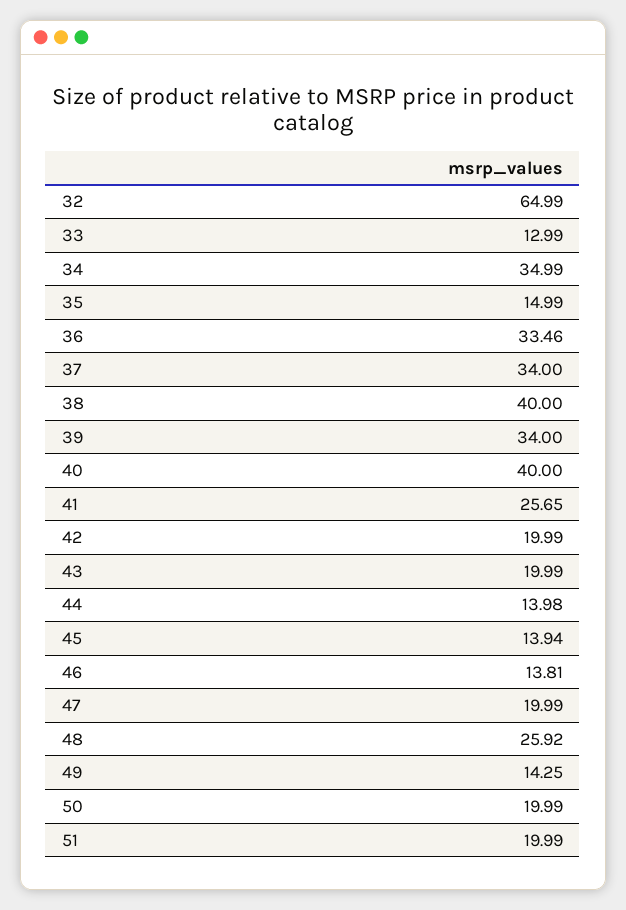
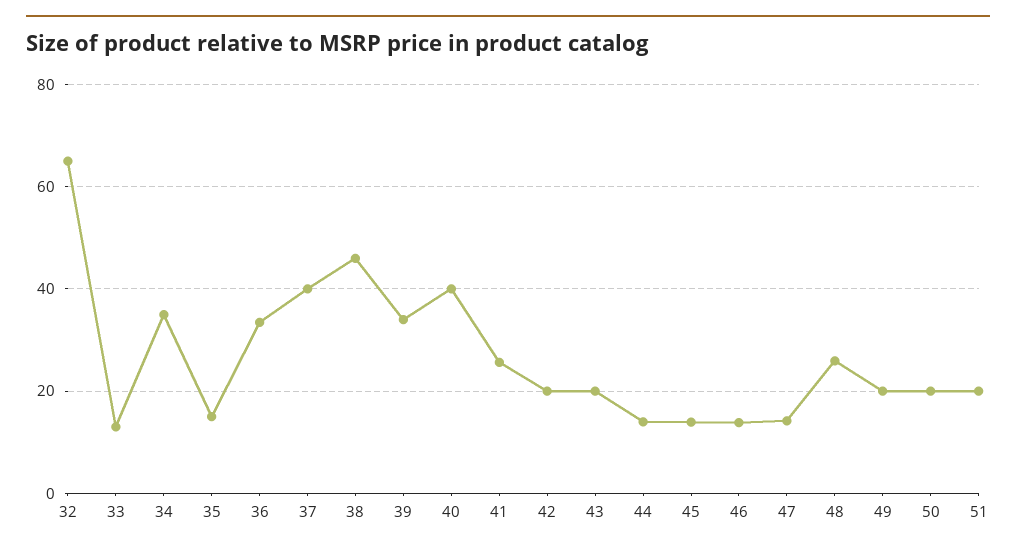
37: 34 -> 40
38: 40 -> 46
47: 19.99 -> 14
49: 14.25 -> 20

